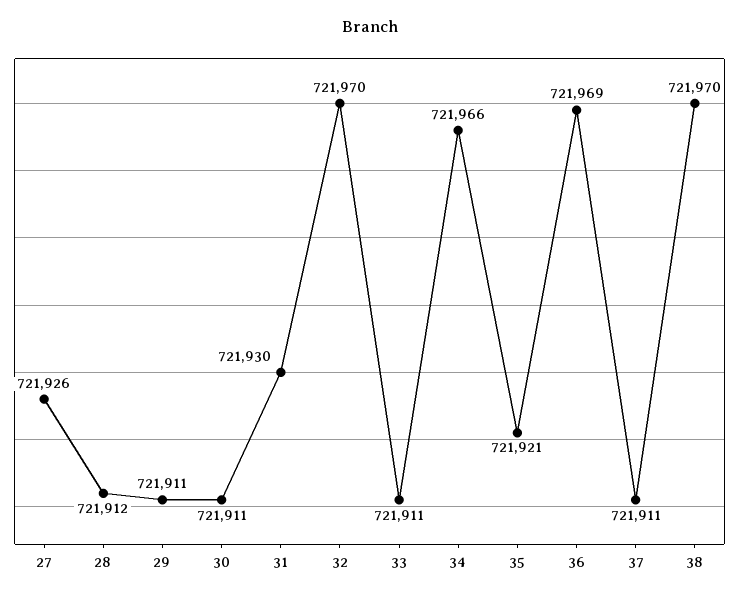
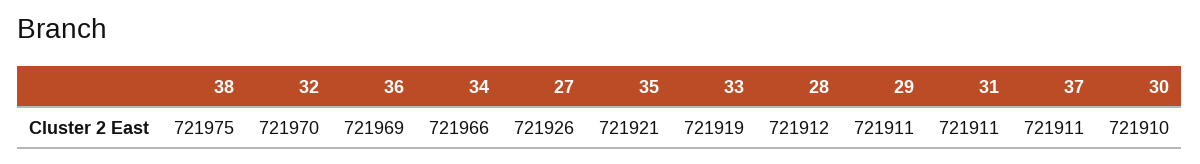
30: 721911 -> 721910
31: 721930 -> 721911
33: 721911 -> 721919
38: 721970 -> 721975

